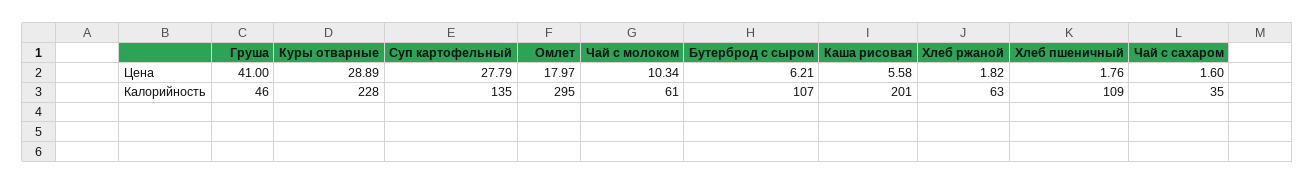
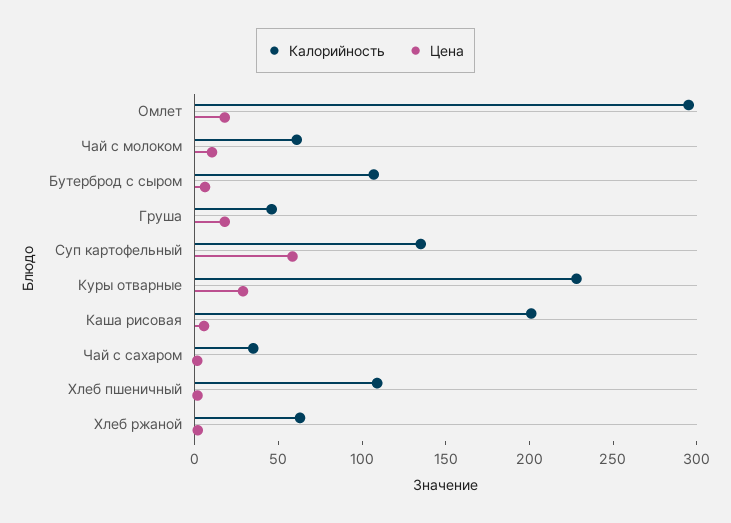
Цена, Груша: 41 -> 20
Цена, Суп картофельный: 27.79 -> 60

